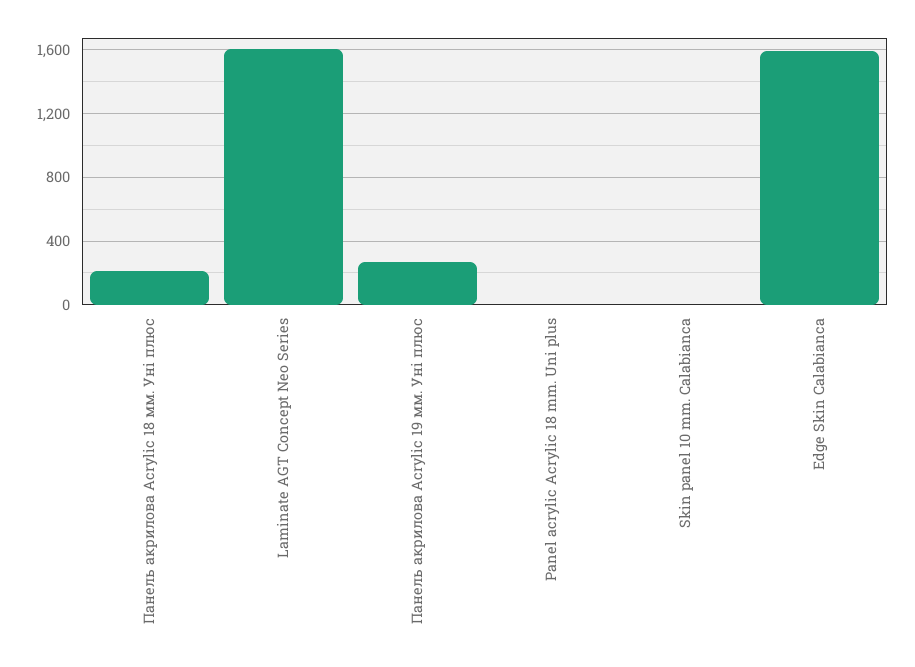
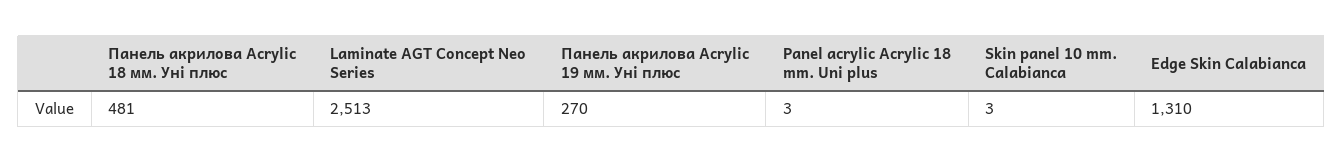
Панель акрилова Acrylic 18 мм. Уні плюс: 200 -> 481
Laminate AGT Concept Neo Series: 1600 -> 2513
Edge Skin Calabianca: 1600 -> 1310

